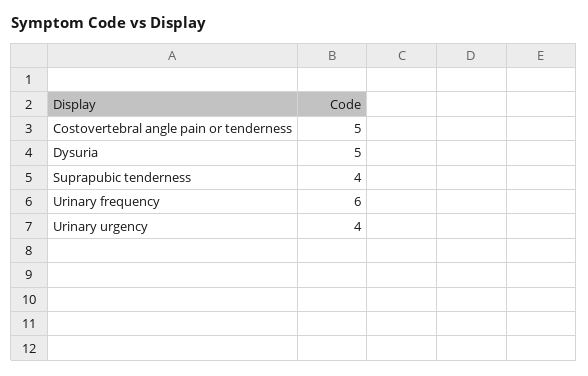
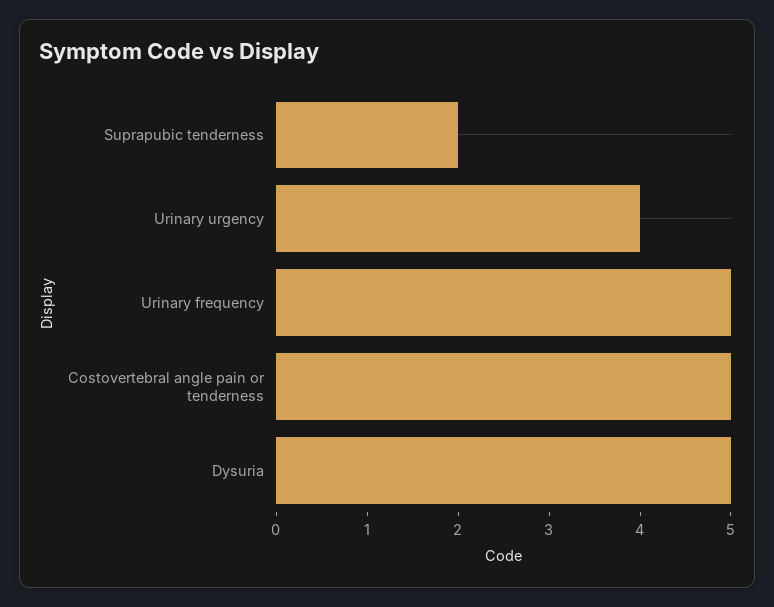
Suprapubic tenderness: 4 -> 2
Urinary frequency: 6 -> 5

